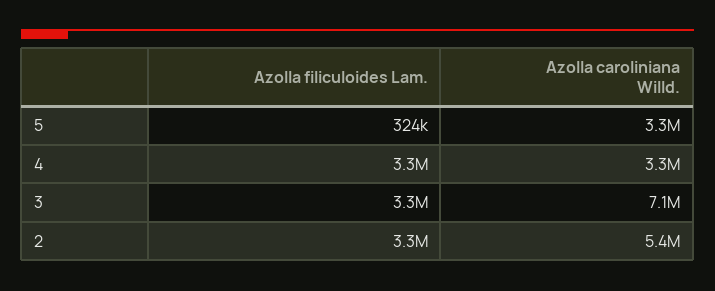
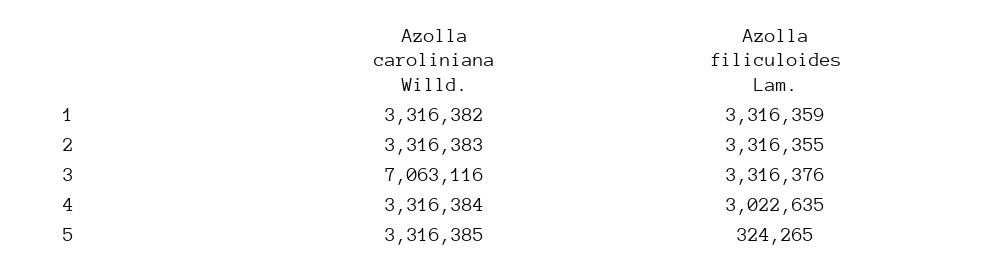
Azolla filiculoides Lam., 4: 3300000 -> 3022635
Azolla caroliniana Willd., 2: 5400000 -> 3316383
Azolla caroliniana Willd., 1: none -> 3316382
Azolla filiculoides Lam., 1: none -> 3316359

